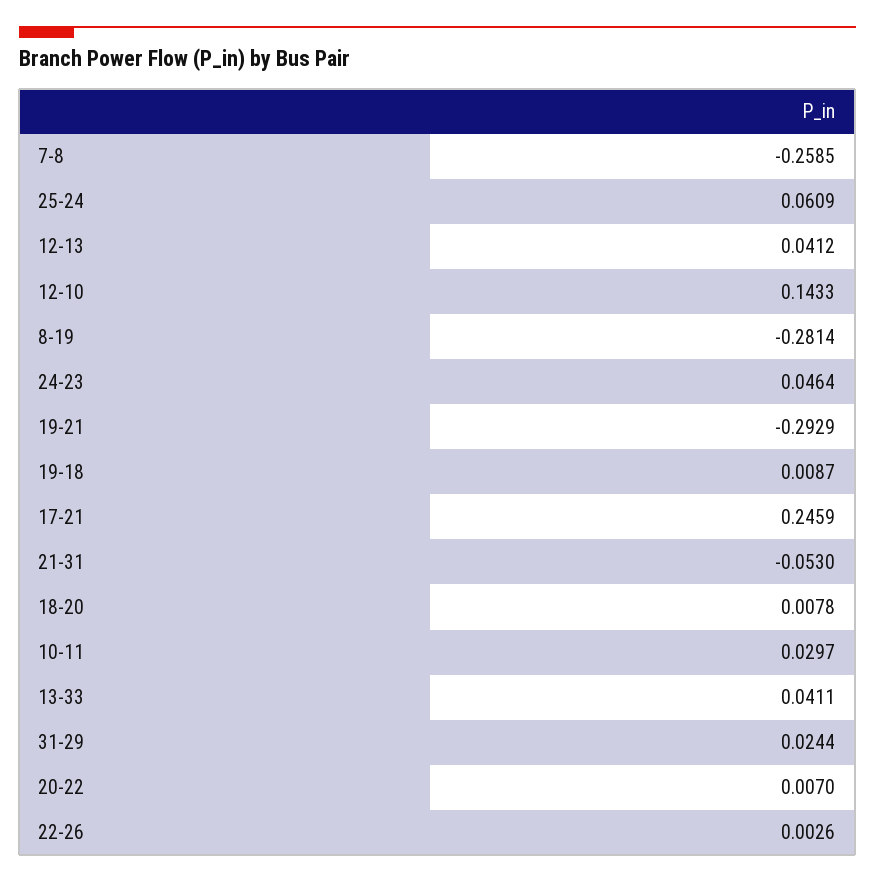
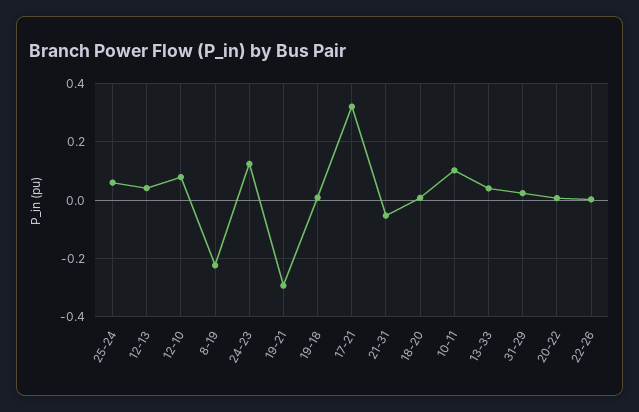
7-8: -0.2585 -> none
12-10: 0.1433 -> 0.075
8-19: -0.2814 -> -0.225
24-23: 0.0464 -> 0.125
17-21: 0.2459 -> 0.325
10-11: 0.0297 -> 0.1

